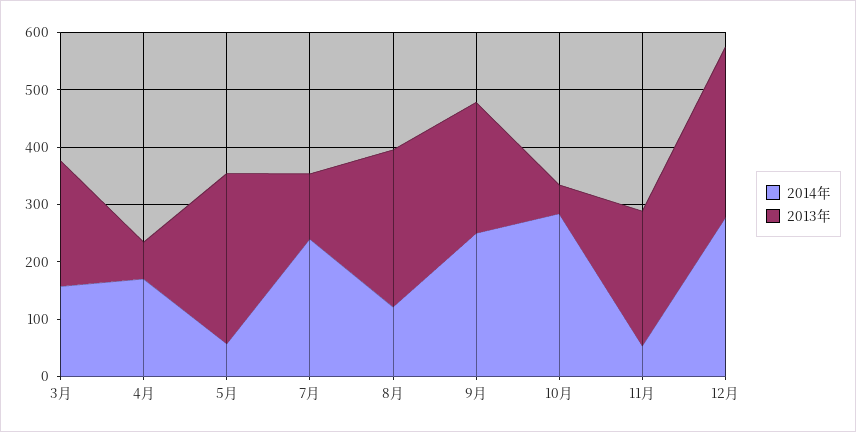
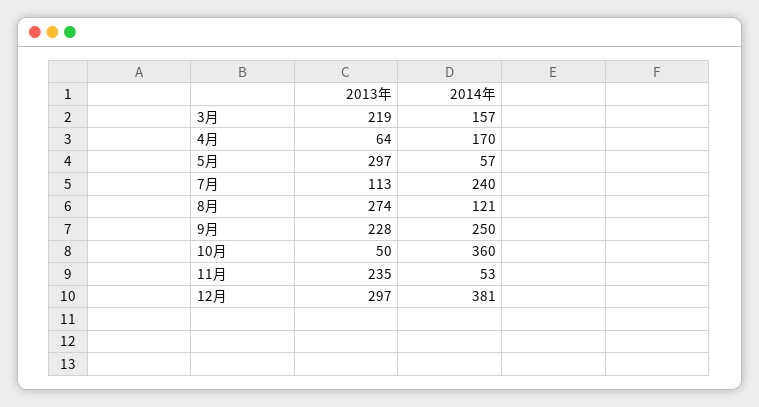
2014年, 10月: 280 -> 360
2014年, 12月: 280 -> 381

